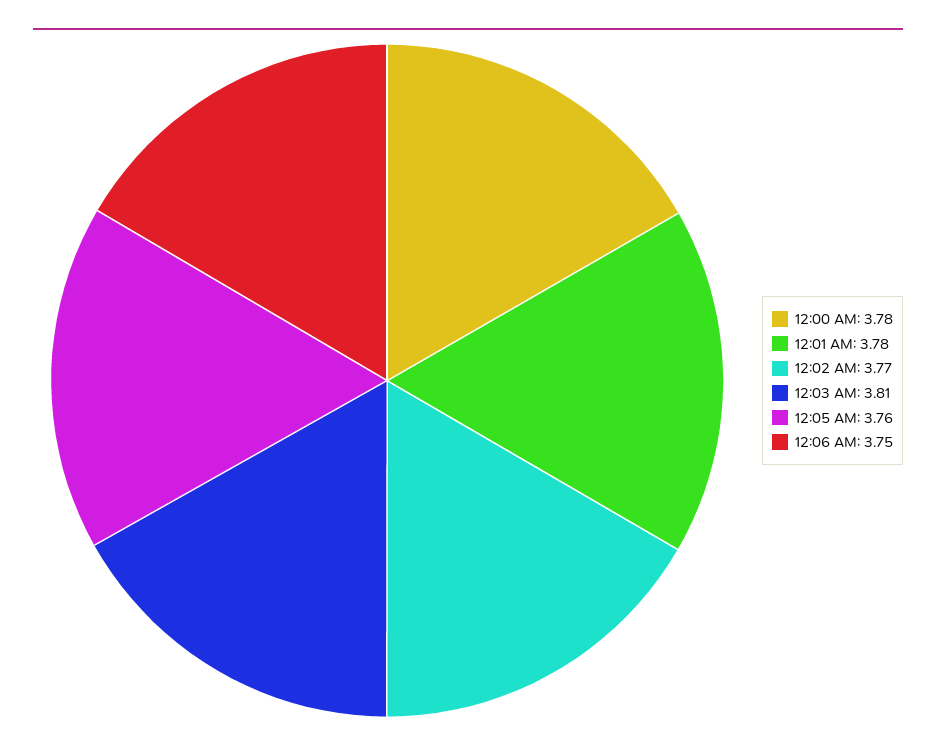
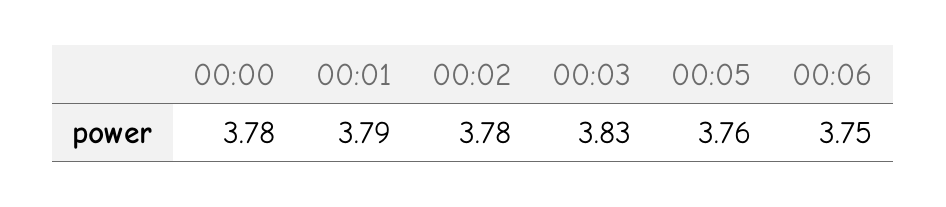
12:01 AM: 3.78 -> 3.79
12:02 AM: 3.77 -> 3.78
12:03 AM: 3.81 -> 3.83

